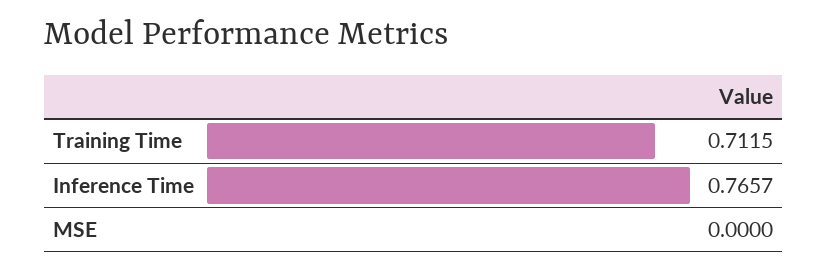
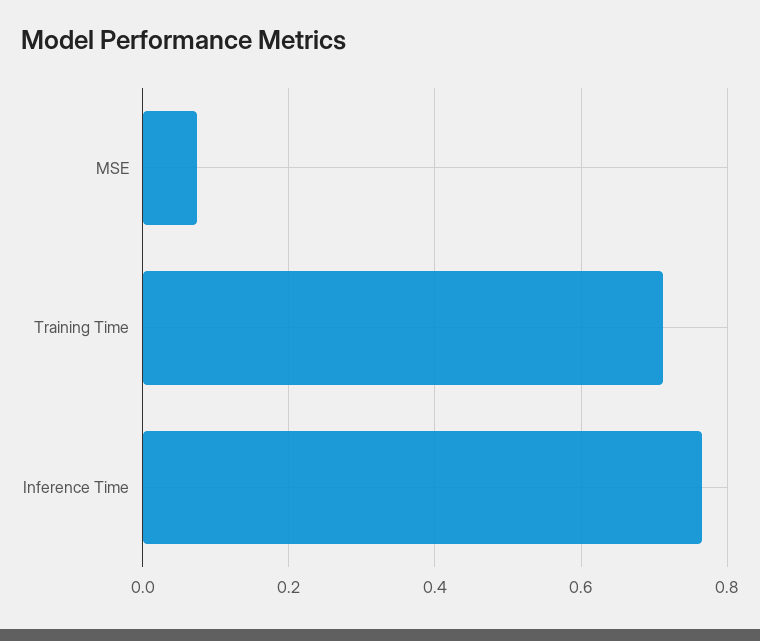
MSE: 0 -> 0.08

